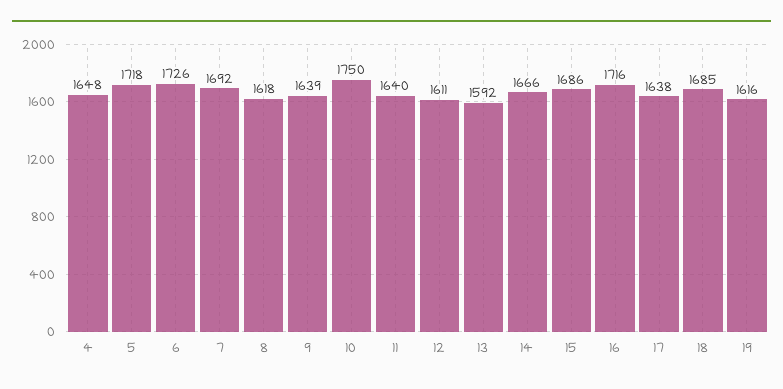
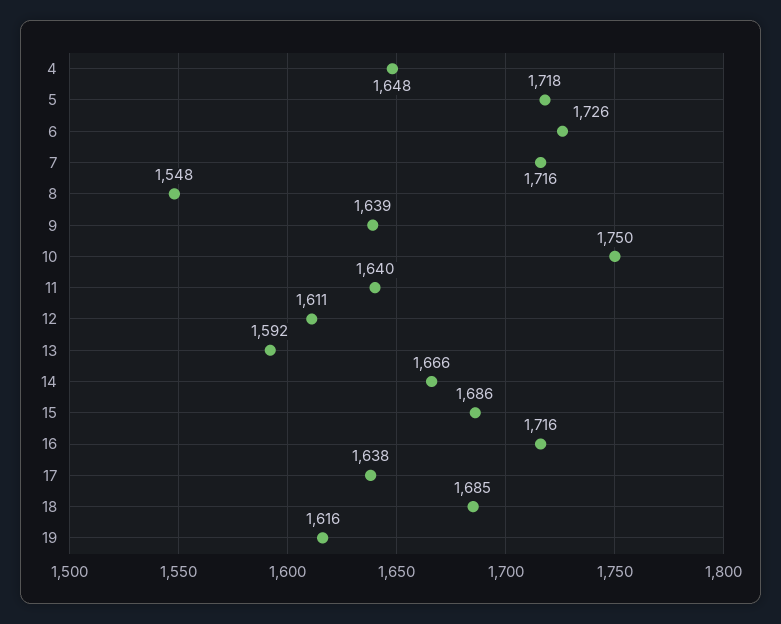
7: 1692 -> 1716
8: 1618 -> 1548

